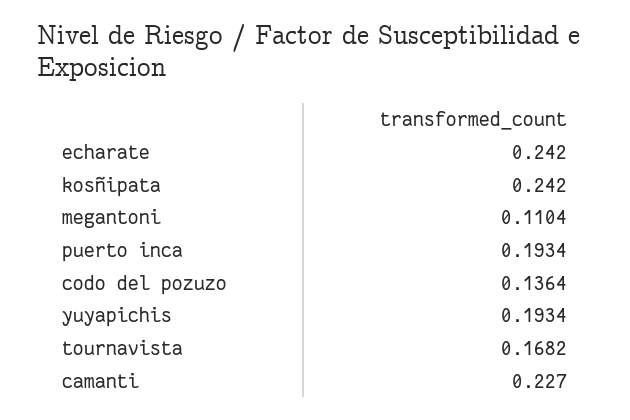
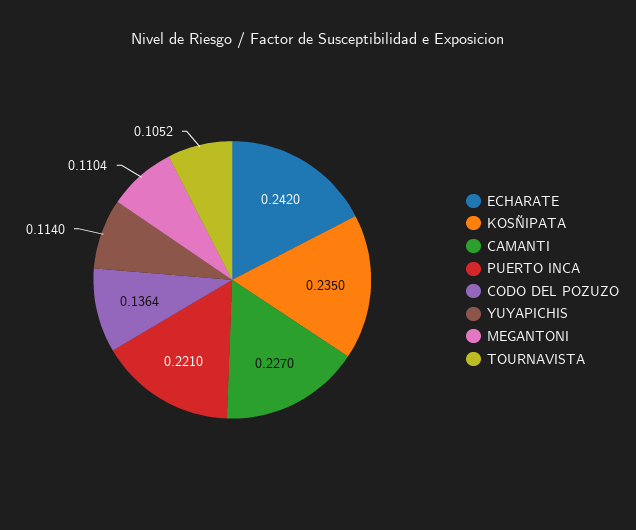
kosñipata: 0.242 -> 0.235
puerto inca: 0.1934 -> 0.221
yuyapichis: 0.1934 -> 0.114
tournavista: 0.1682 -> 0.1052

